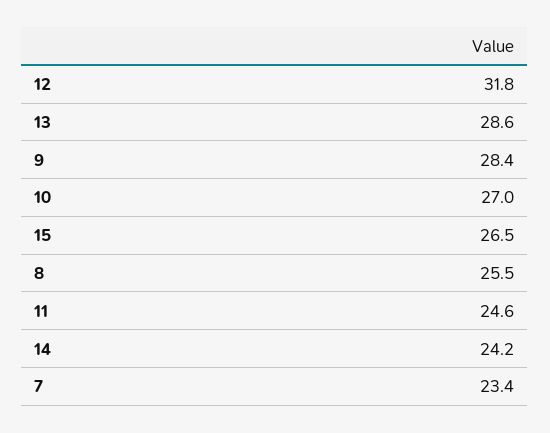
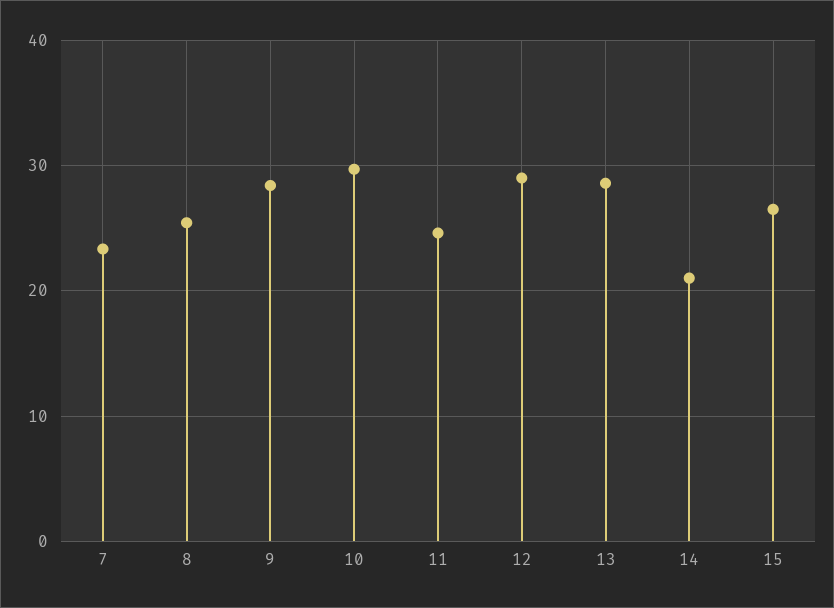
12: 31.8 -> 29
10: 27 -> 30
14: 24.2 -> 21

